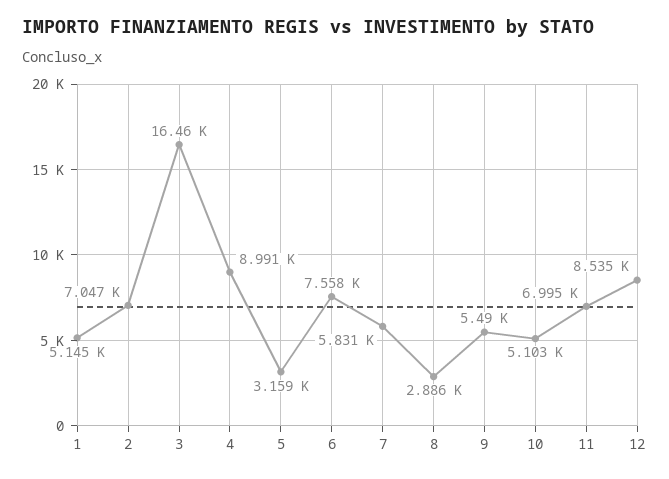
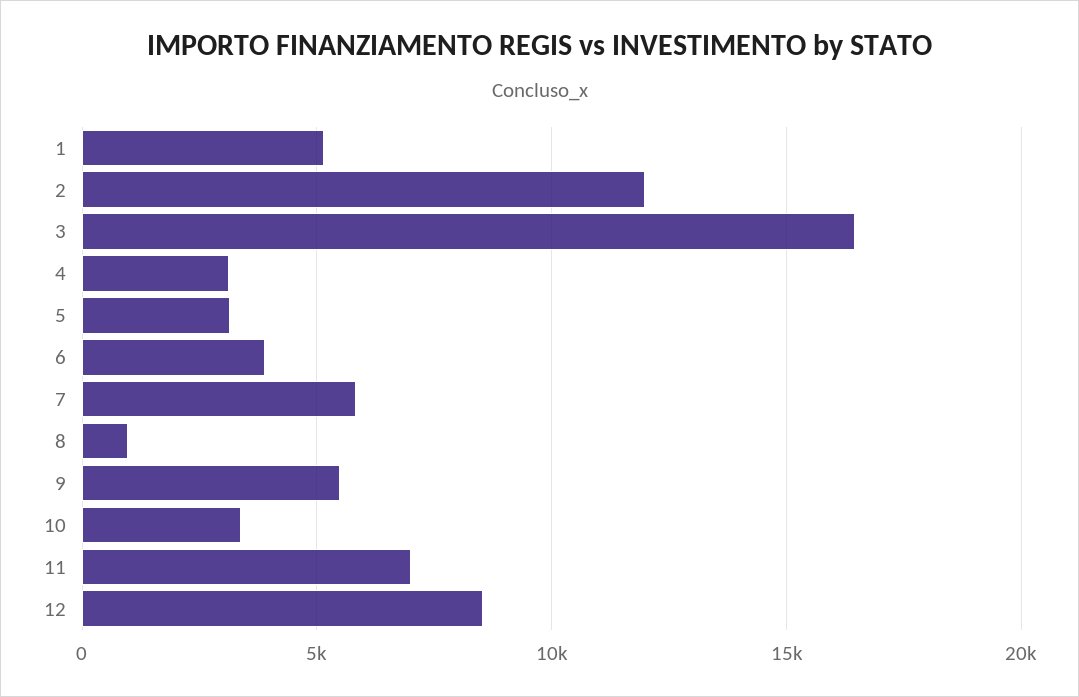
2: 7047 -> 12000
4: 8991 -> 3000
6: 7558 -> 4000
8: 2886 -> 1000
10: 5103 -> 3500

